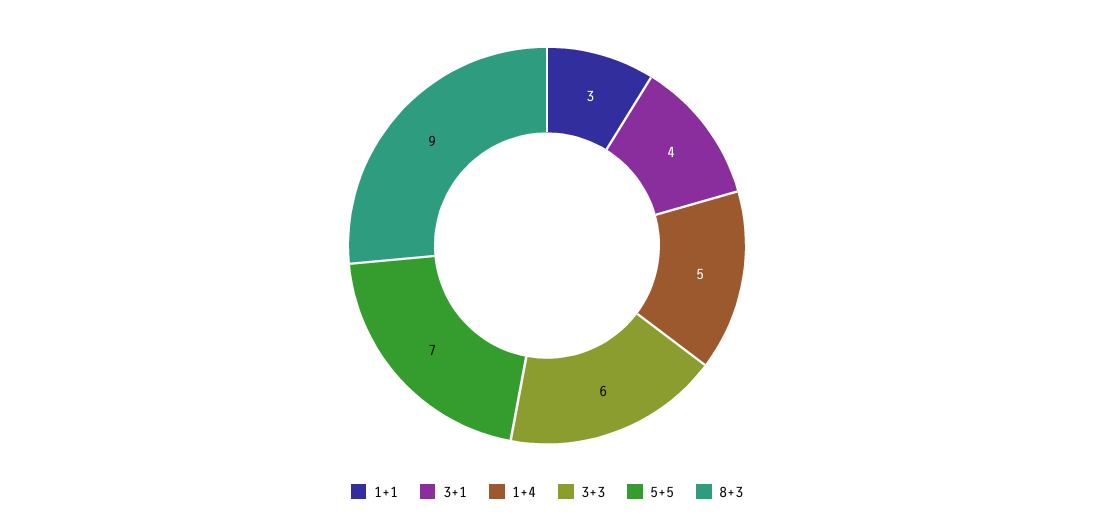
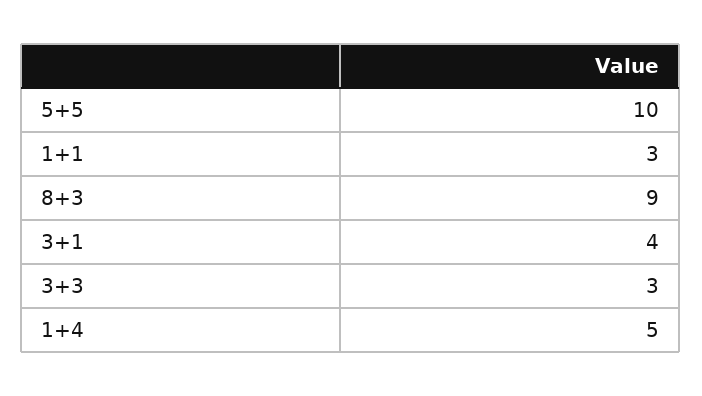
3+3: 6 -> 3
5+5: 7 -> 10

